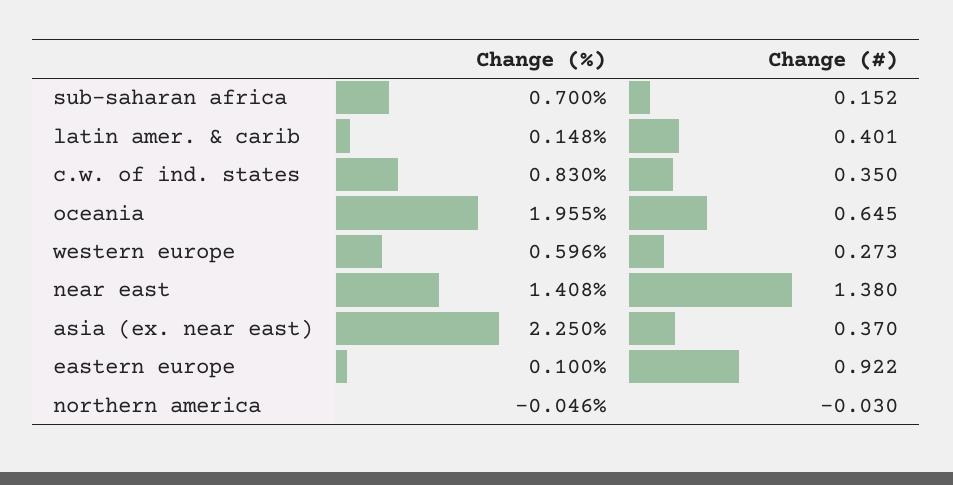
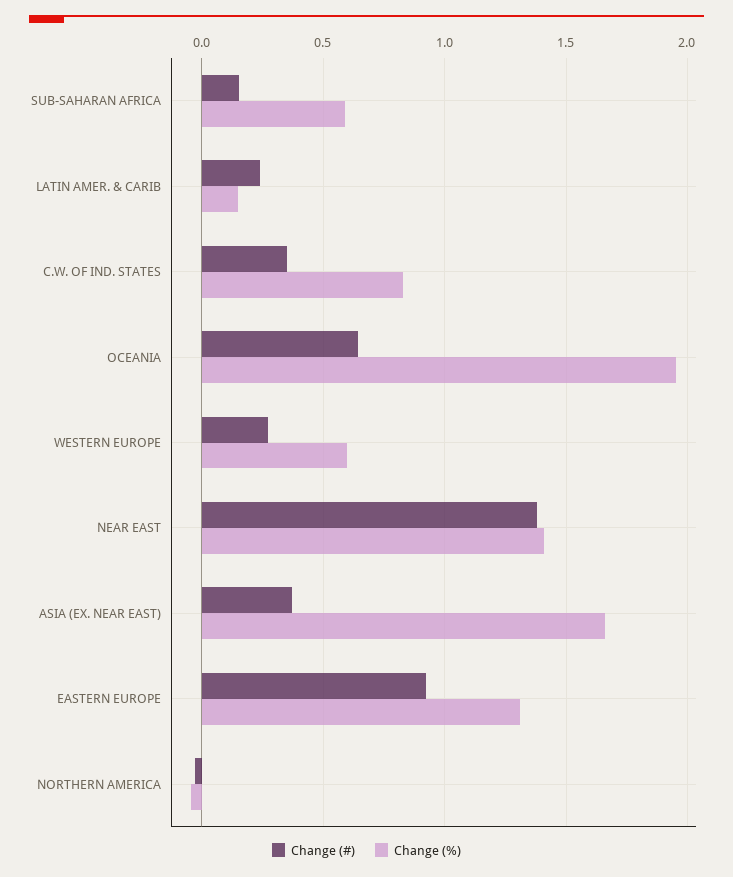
Change (%), sub-saharan africa: 0.7 -> 0.6
Change (#), latin amer. & carib: 0.401 -> 0.25
Change (%), asia (ex. near east): 2.25 -> 1.65
Change (%), eastern europe: 0.1 -> 1.3

